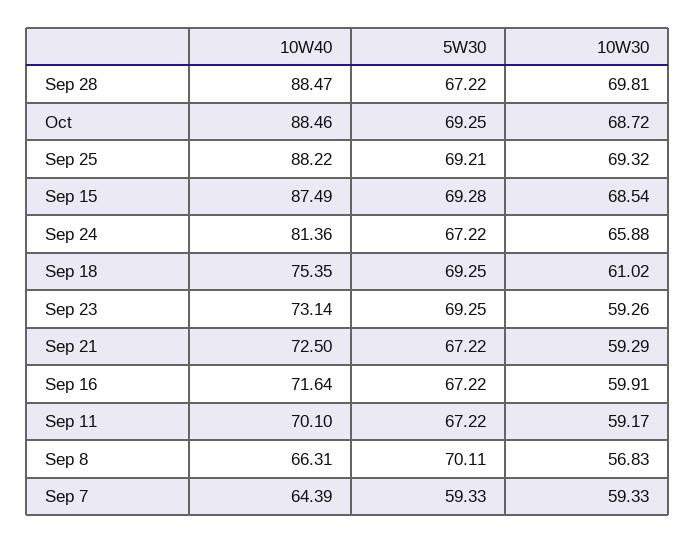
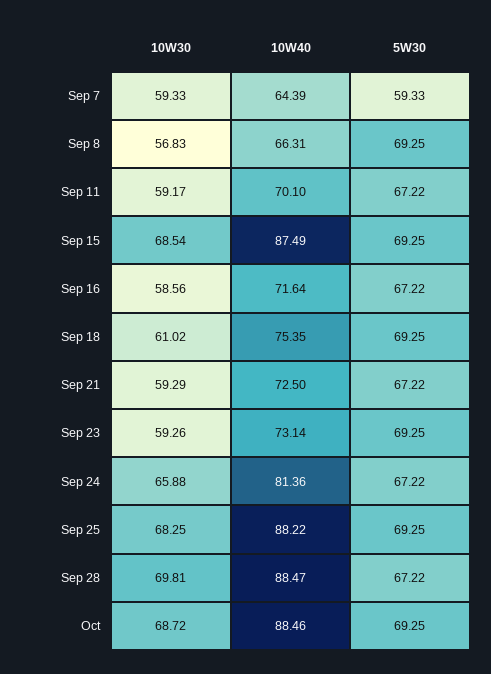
5W30, Sep 25: 69.21 -> 69.25
10W30, Sep 25: 69.32 -> 68.25
5W30, Sep 15: 69.28 -> 69.25
10W30, Sep 16: 59.91 -> 58.56
5W30, Sep 8: 70.11 -> 69.25

